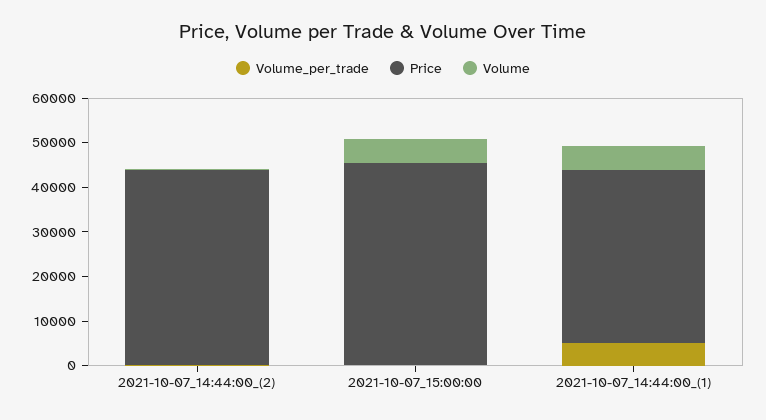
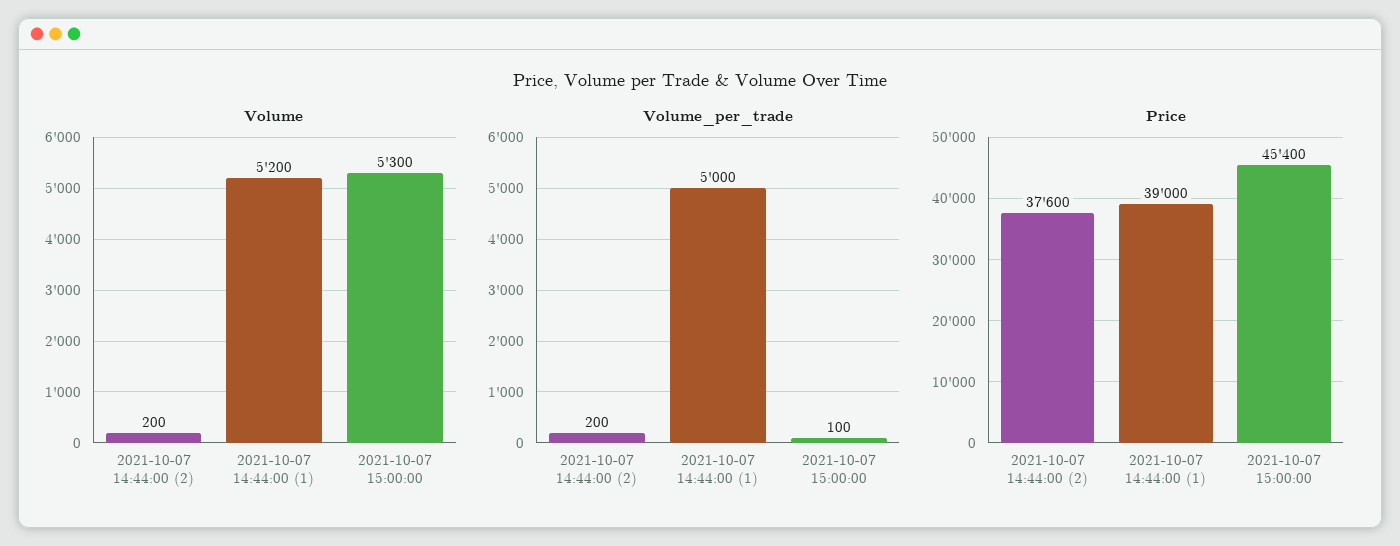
Price, 2021-10-07_14:44:00_(2): 44000 -> 37600

